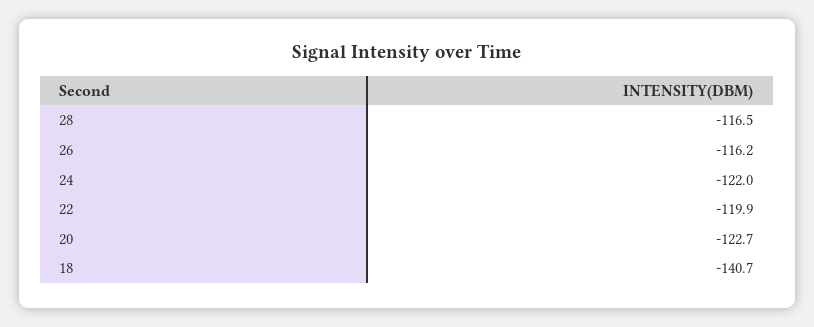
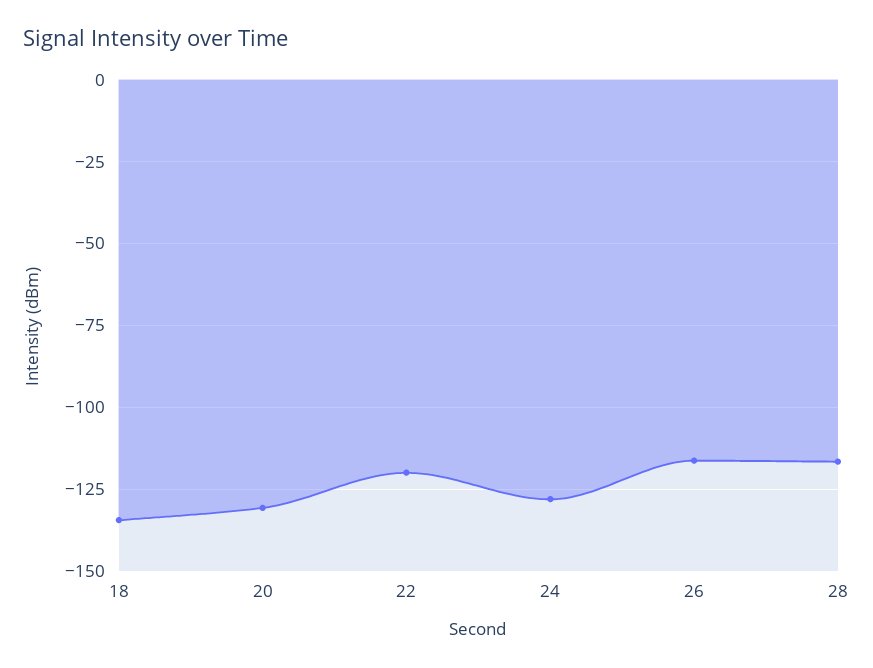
24: -122 -> -127.5
20: -122.7 -> -130
18: -140.7 -> -135

